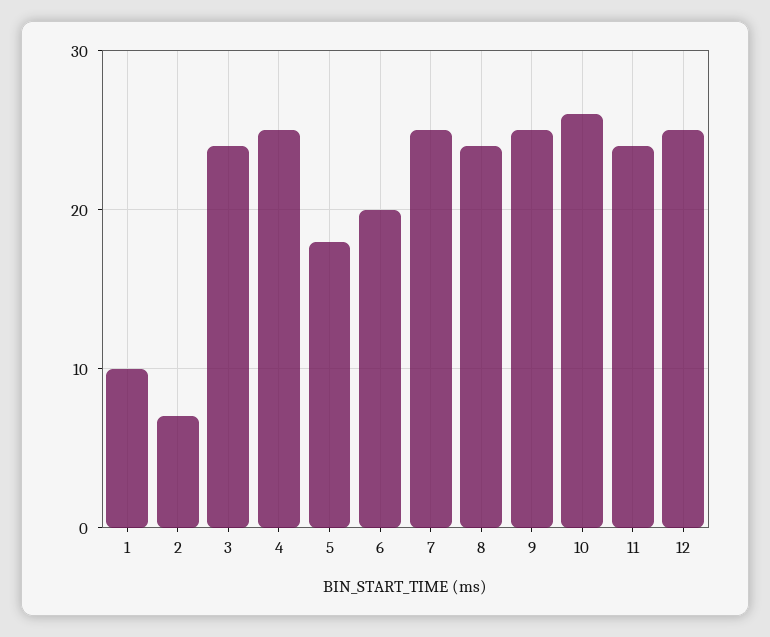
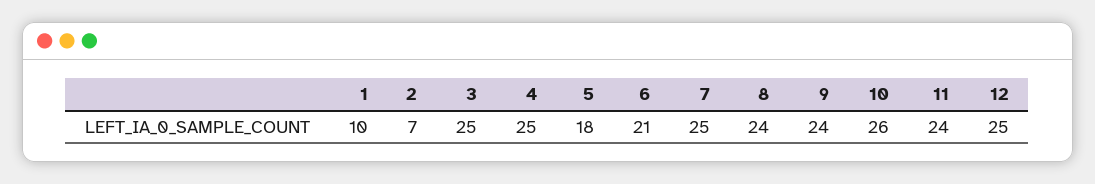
3: 24 -> 25
6: 20 -> 21
9: 25 -> 24

